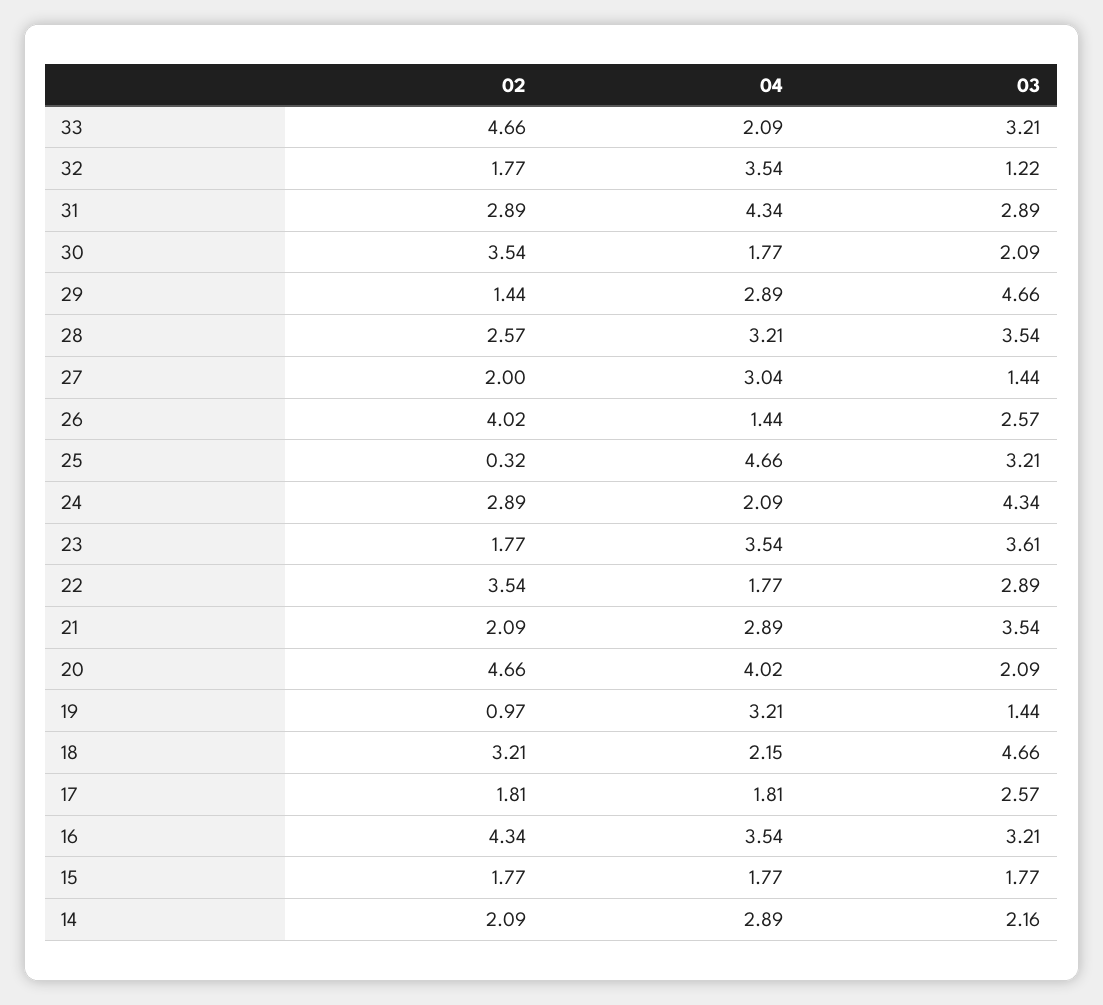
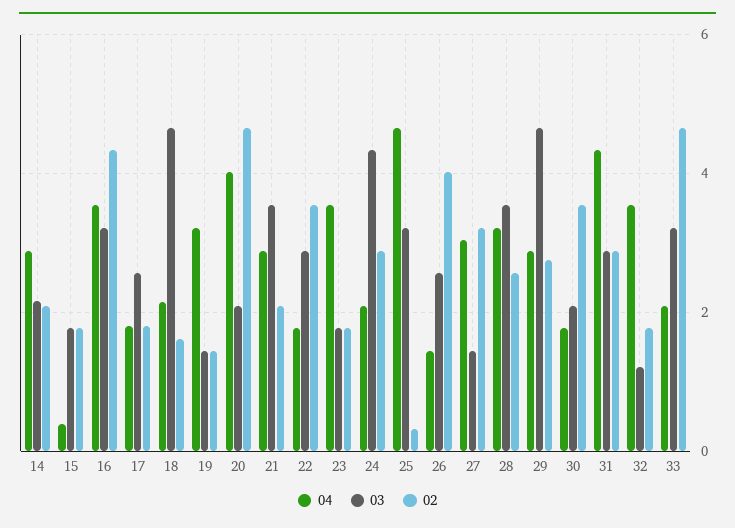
02, 29: 1.44 -> 2.8
02, 27: 2 -> 3.2
03, 23: 3.61 -> 1.8
02, 19: 0.97 -> 1.4
02, 18: 3.21 -> 1.6
04, 15: 1.77 -> 0.4

